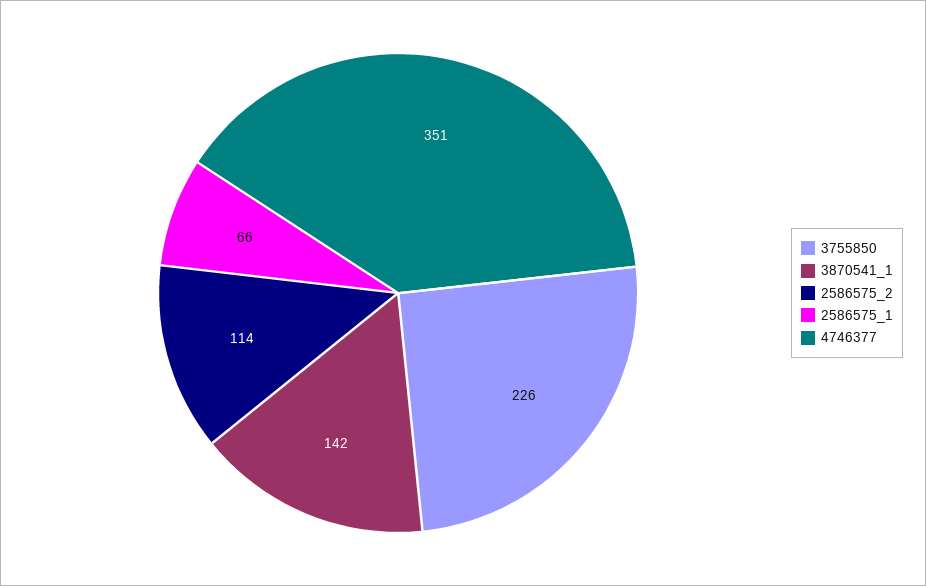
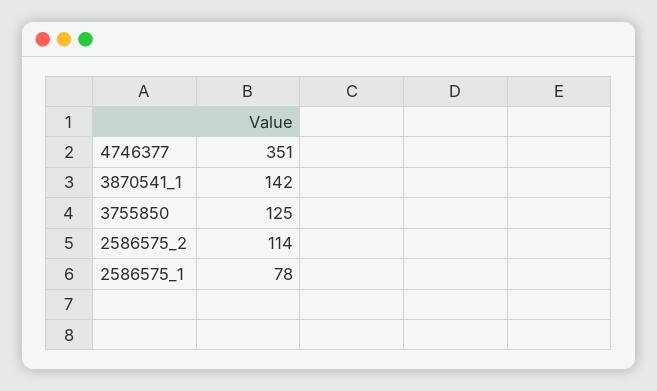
3755850: 226 -> 125
2586575_1: 66 -> 78

